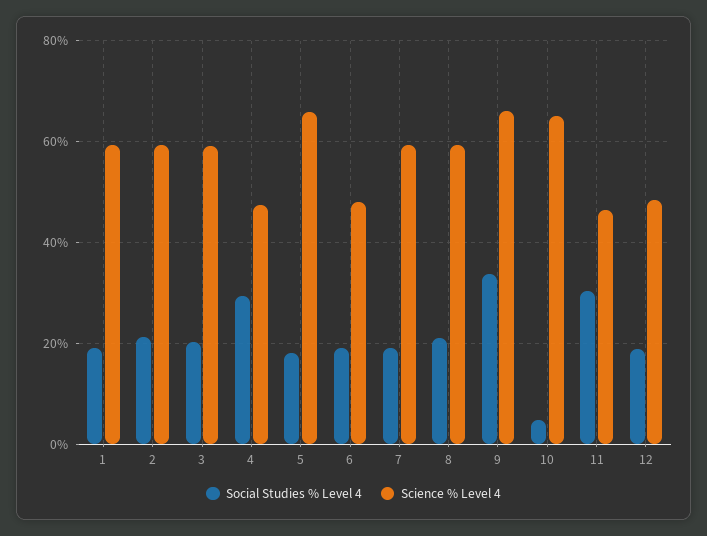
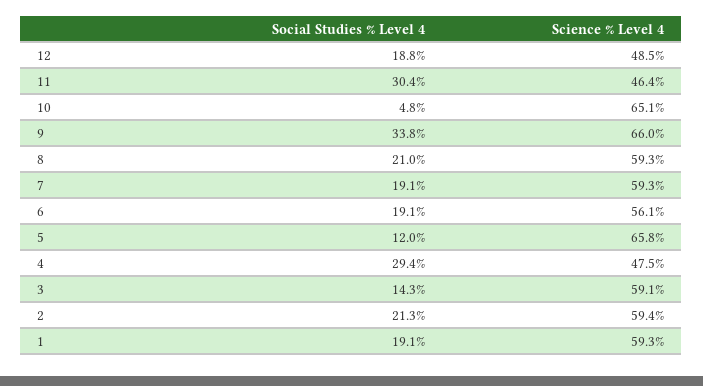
Social Studies % Level 4, 3: 20 -> 14.3
Social Studies % Level 4, 5: 18 -> 12
Science % Level 4, 6: 48 -> 56.1

